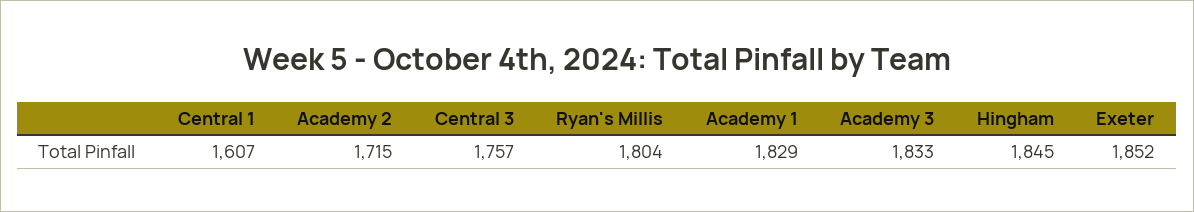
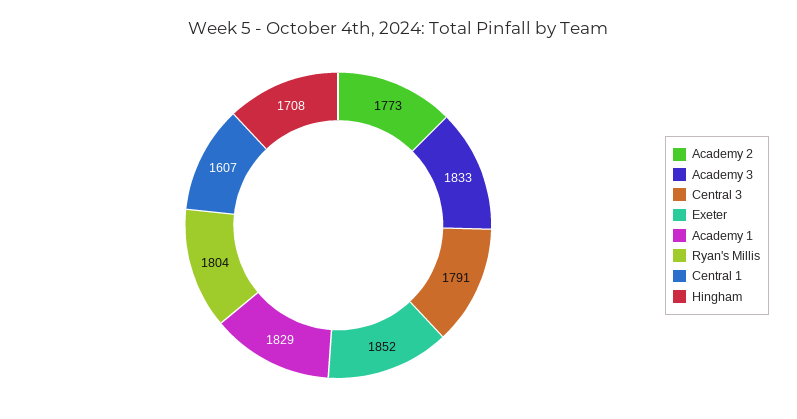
Academy 2: 1715 -> 1773
Central 3: 1757 -> 1791
Hingham: 1845 -> 1708

